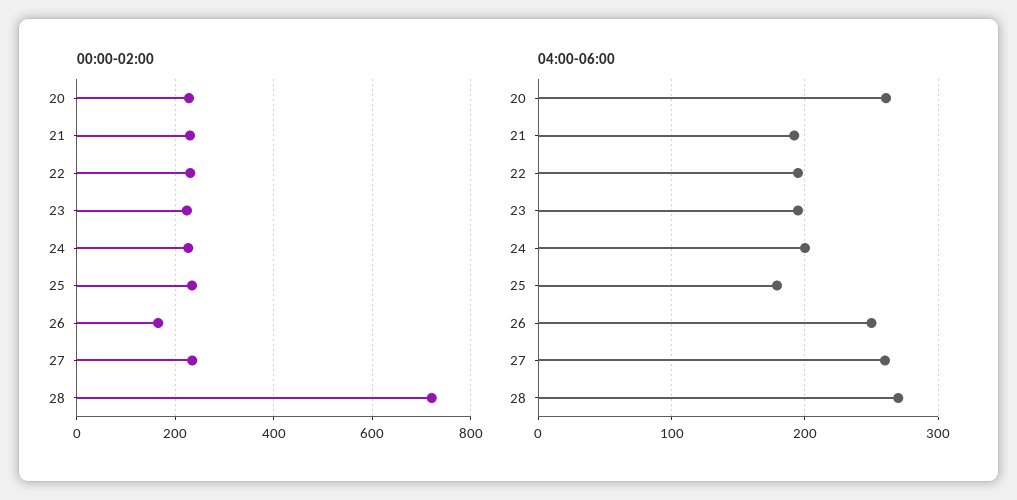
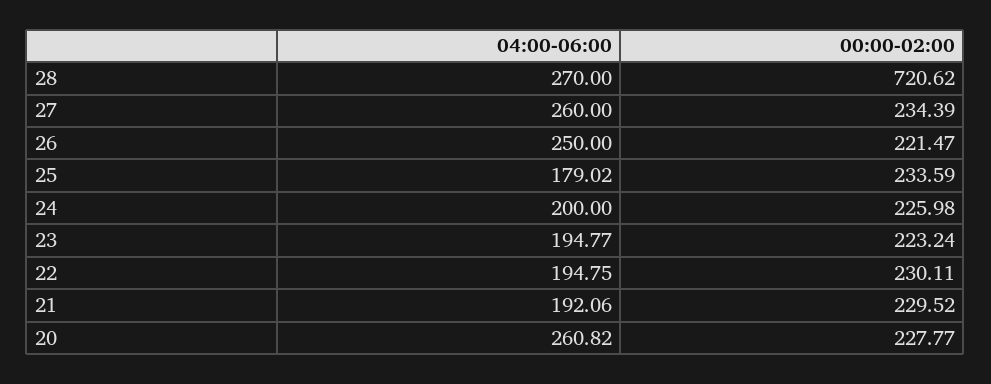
00:00-02:00, 26: 160 -> 221.47

